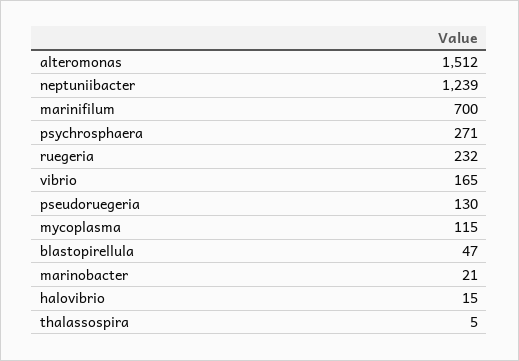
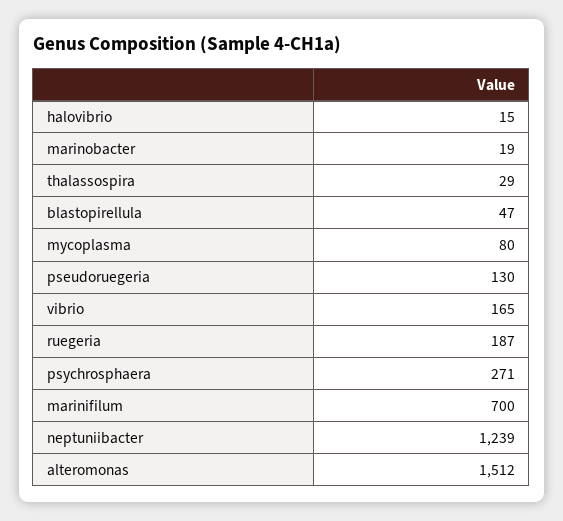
ruegeria: 232 -> 187
mycoplasma: 115 -> 80
marinobacter: 21 -> 19
thalassospira: 5 -> 29

